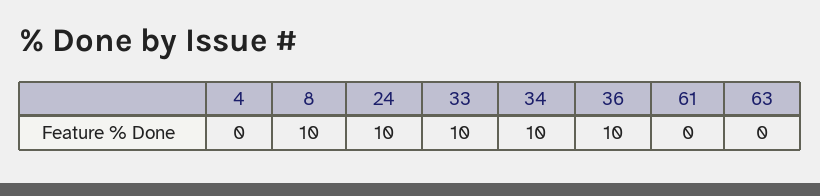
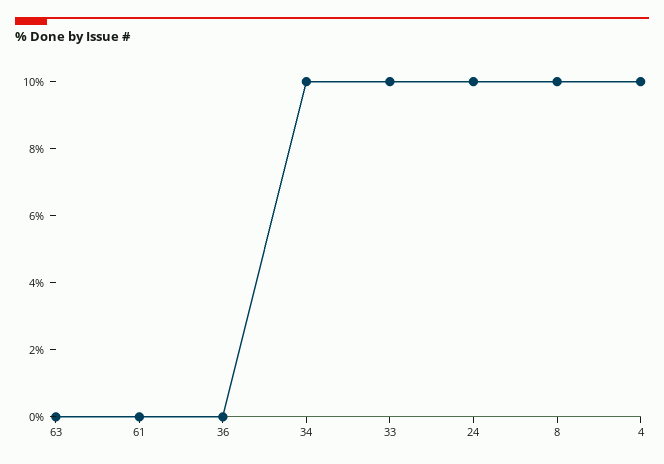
4: 0 -> 10
36: 10 -> 0

